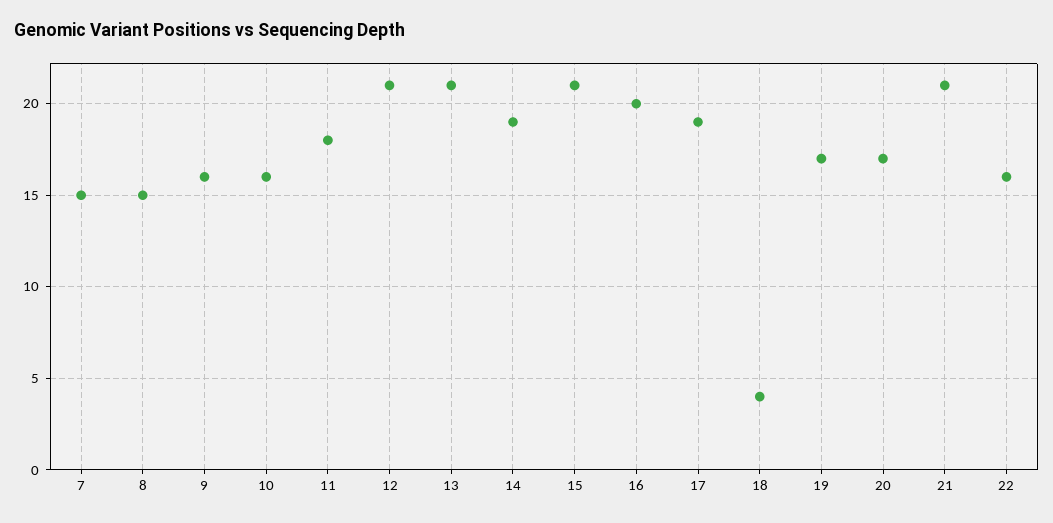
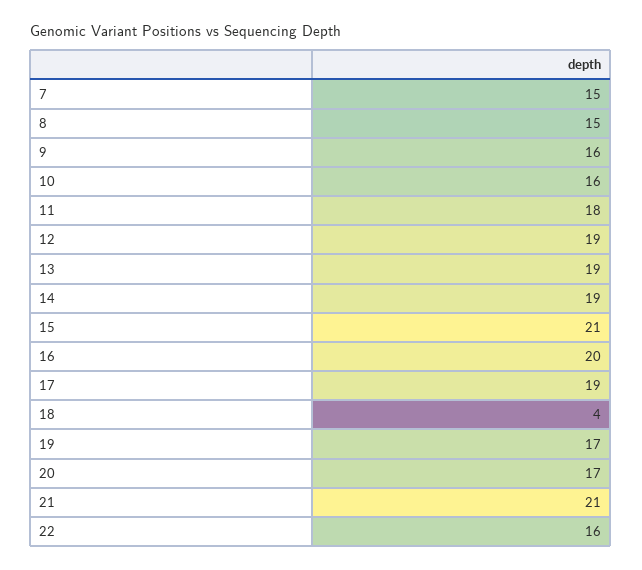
12: 21 -> 19
13: 21 -> 19

